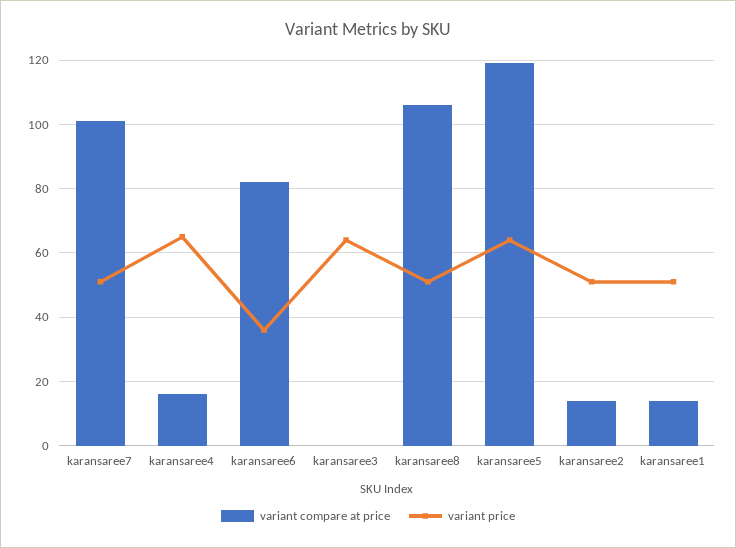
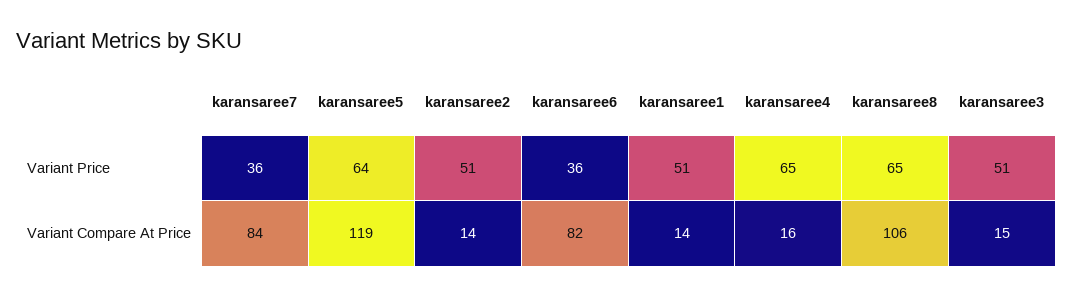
variant compare at price, karansaree7: 100 -> 84
variant price, karansaree7: 50 -> 36
variant compare at price, karansaree3: 0 -> 15
variant price, karansaree3: 65 -> 51
variant price, karansaree8: 50 -> 65

